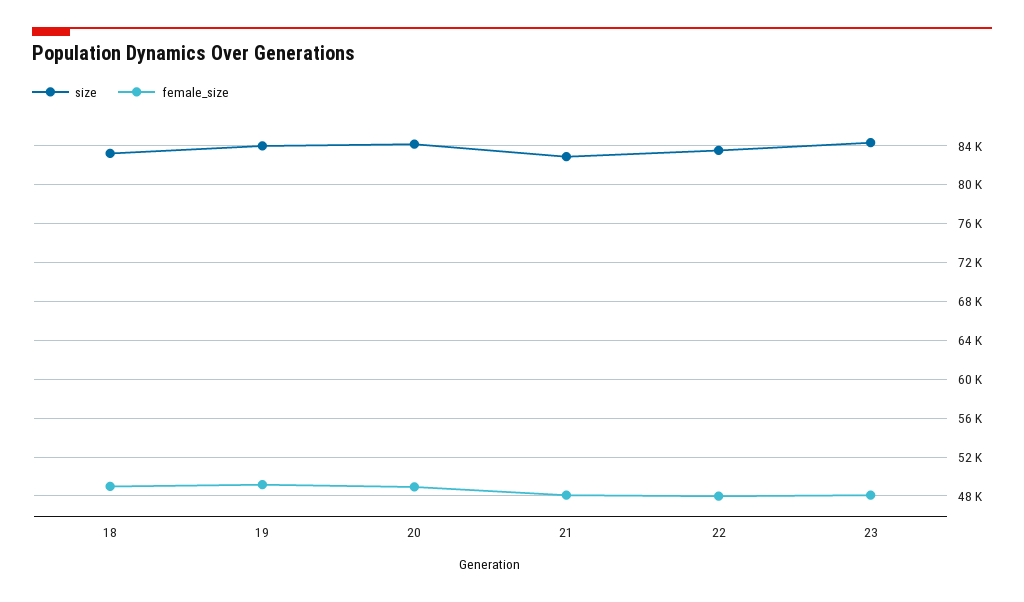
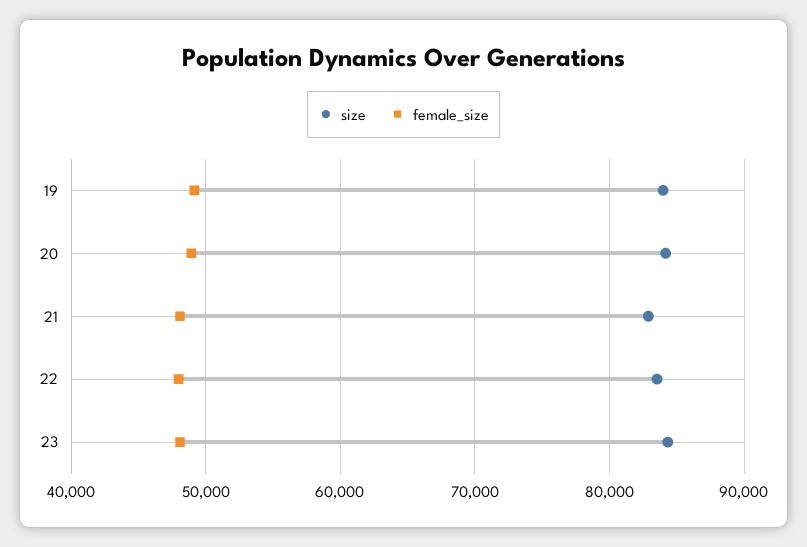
size, 18: 83000 -> none
female_size, 18: 49000 -> none

